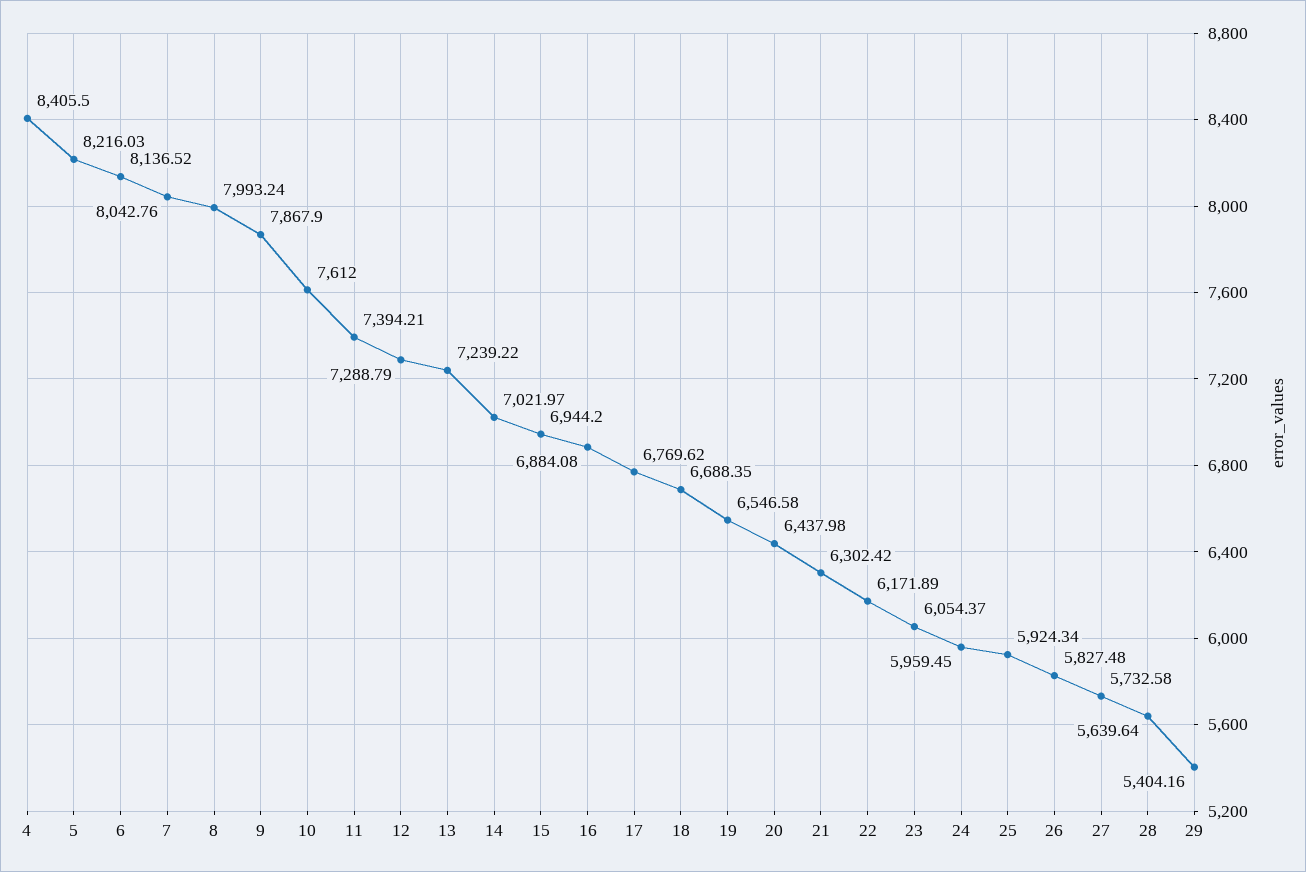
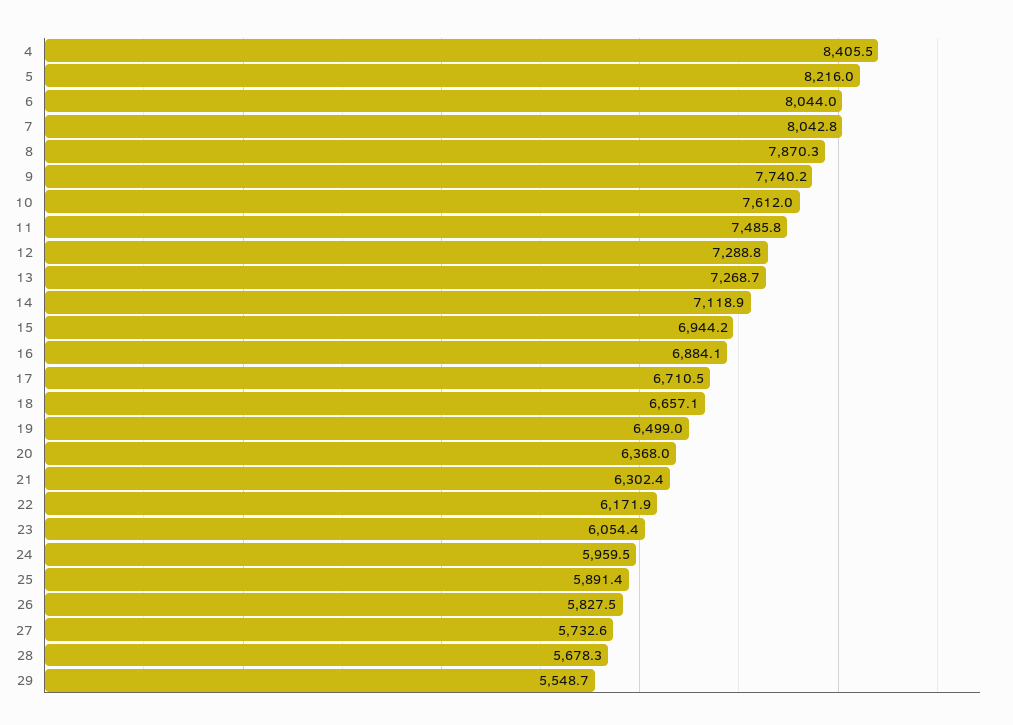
6: 8136.52 -> 8044
8: 7993.24 -> 7870.3
9: 7867.9 -> 7740.2
11: 7394.21 -> 7485.8
13: 7239.22 -> 7268.7
14: 7021.97 -> 7118.9
17: 6769.62 -> 6710.5
18: 6688.35 -> 6657.1
19: 6546.58 -> 6499
20: 6437.98 -> 6368
25: 5924.34 -> 5891.4
28: 5639.64 -> 5678.3
29: 5404.16 -> 5548.7

